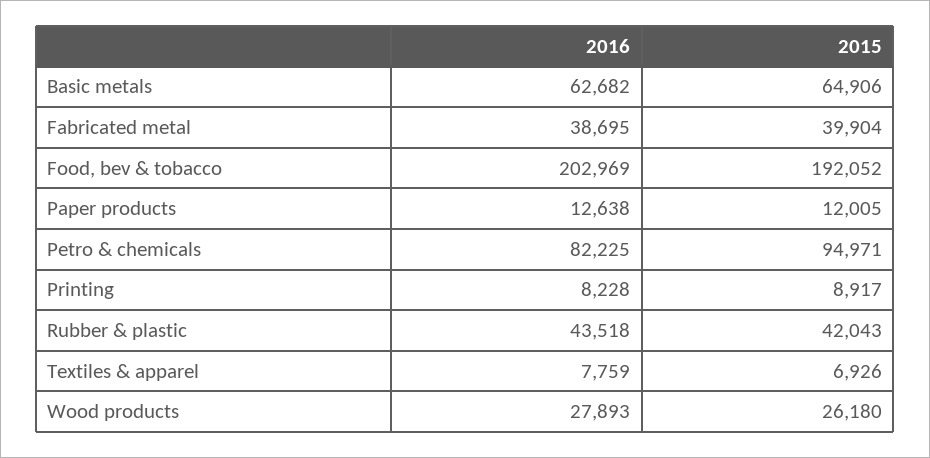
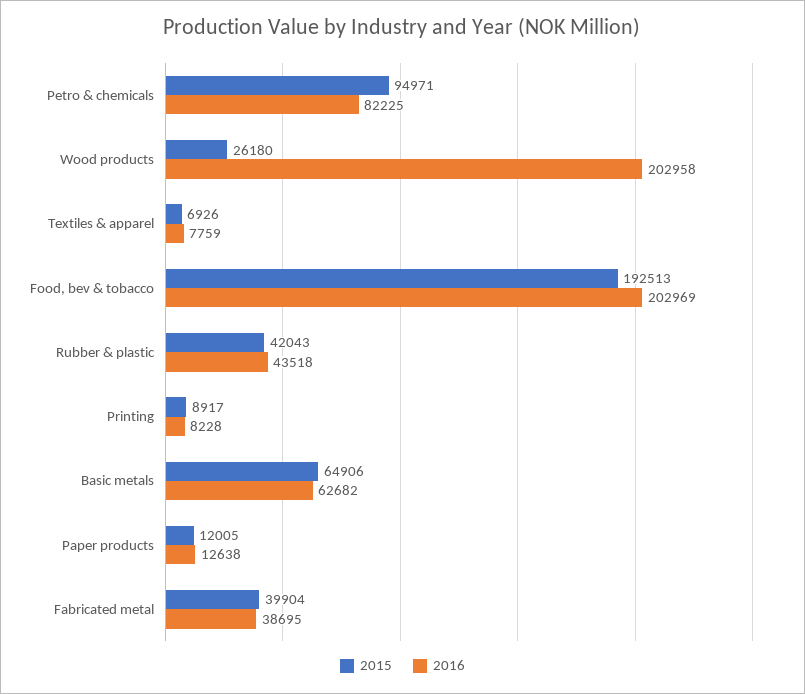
2015, Food, bev & tobacco: 192052 -> 192513
2016, Wood products: 27893 -> 202958

